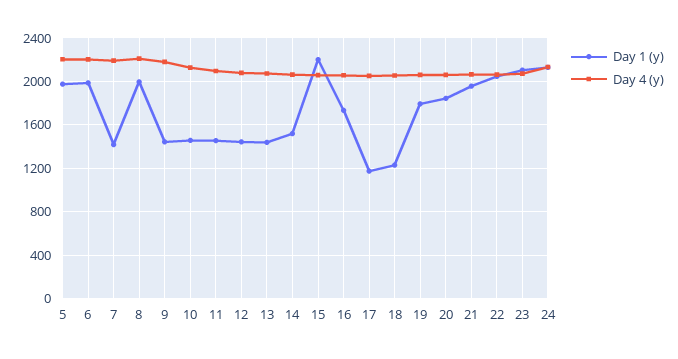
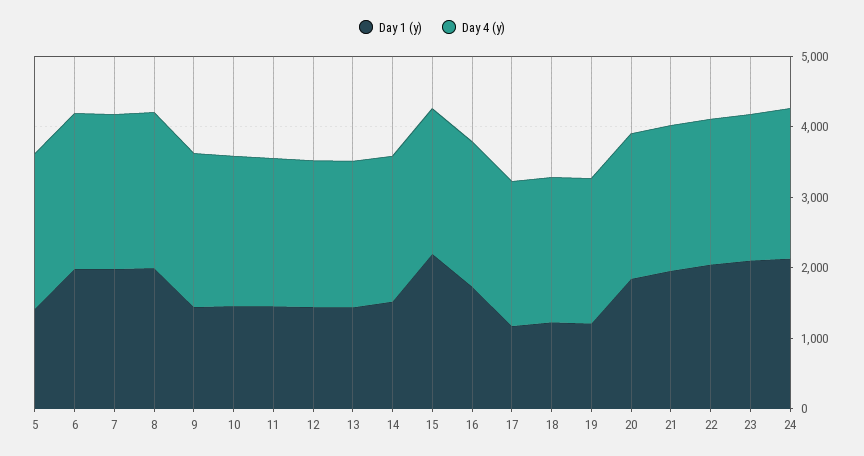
Day 1 (y), 5: 2000 -> 1400
Day 1 (y), 7: 1400 -> 2000
Day 1 (y), 19: 1800 -> 1200

